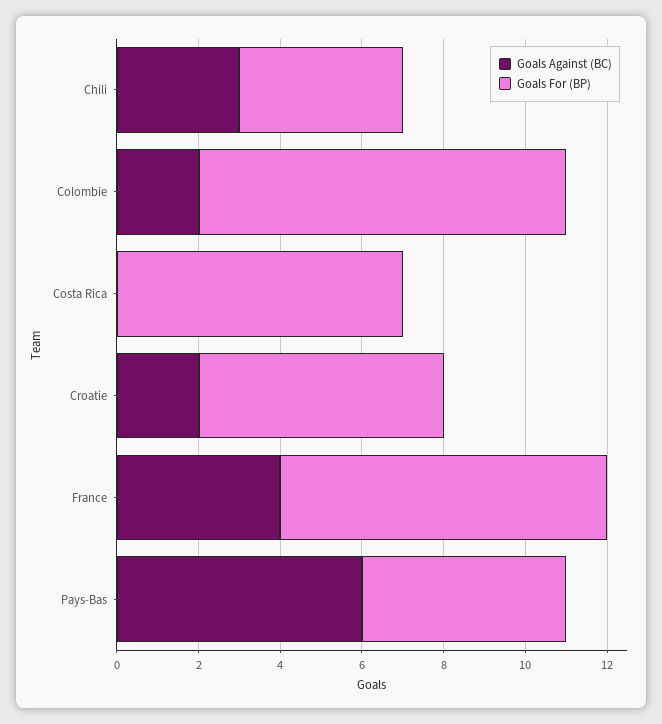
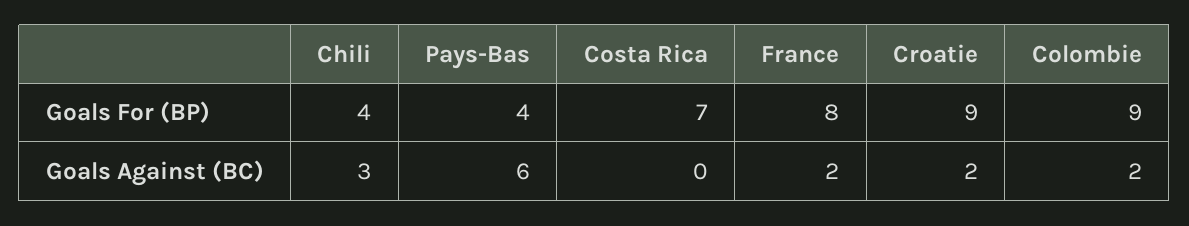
Goals For (BP), Croatie: 6 -> 9
Goals Against (BC), France: 4 -> 2
Goals For (BP), Pays-Bas: 5 -> 4

